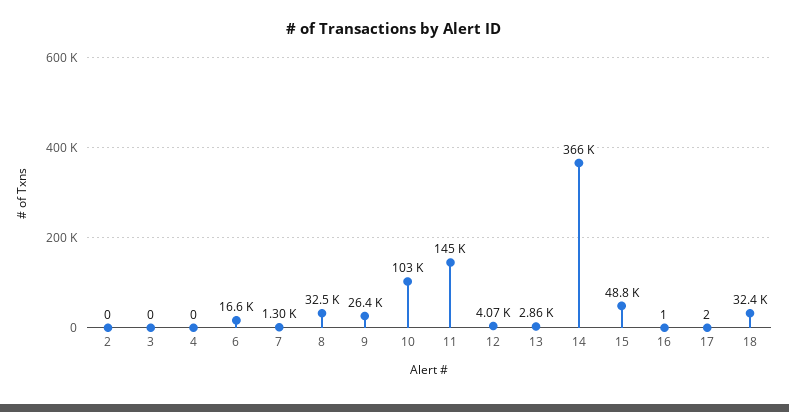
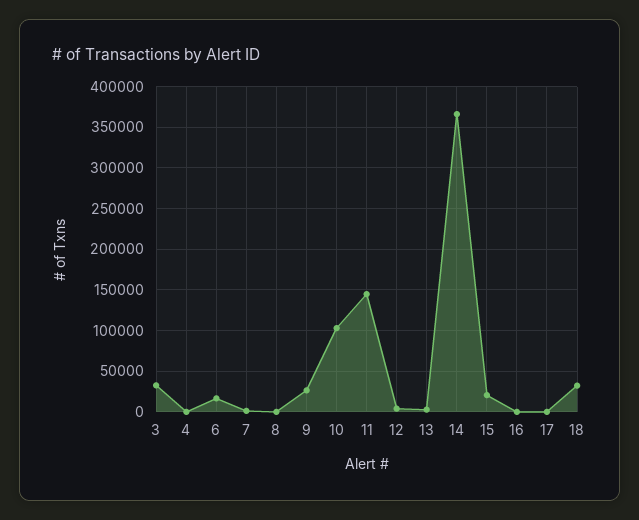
2: 0 -> none
3: 0 -> 30000
8: 32500 -> 0
15: 48800 -> 20000

